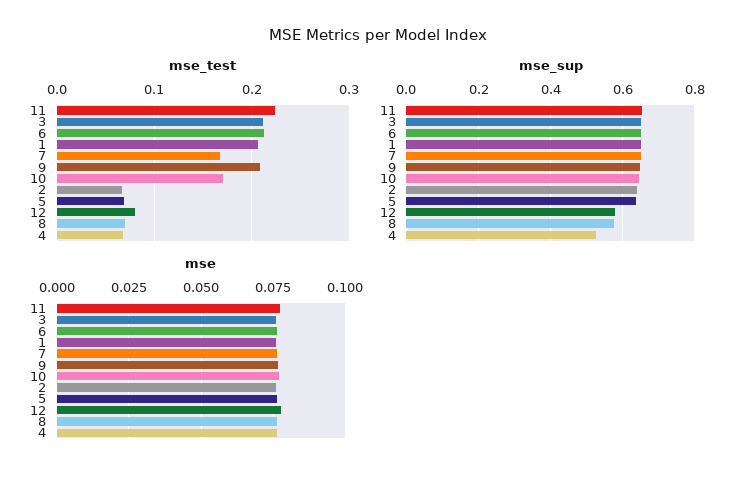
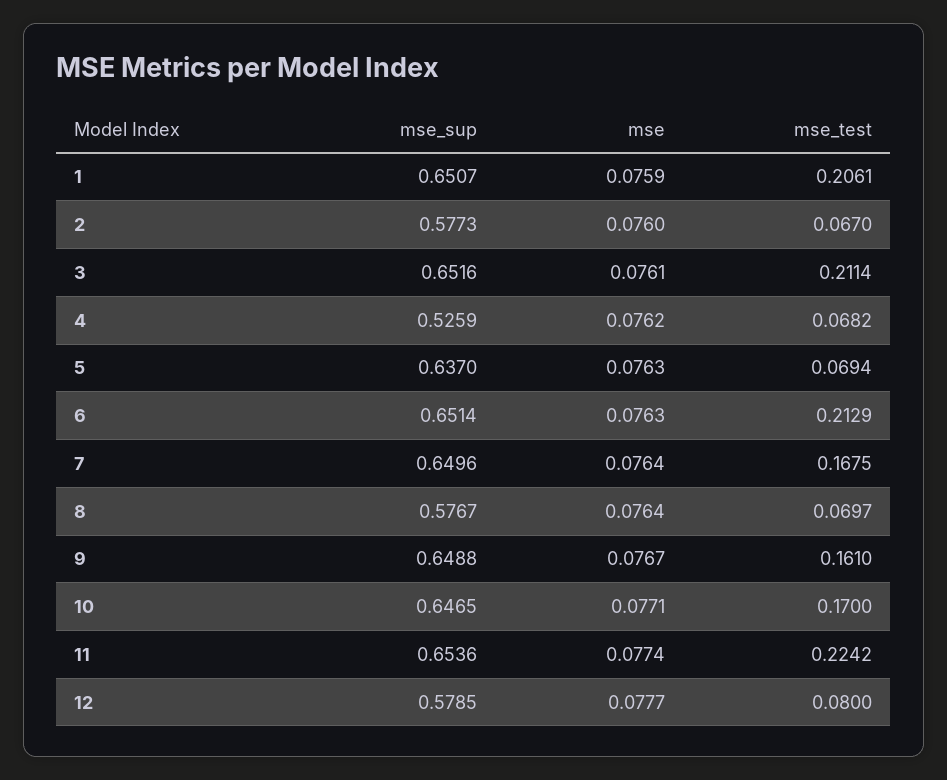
mse_test, 9: 0.21 -> 0.161
mse_sup, 2: 0.64 -> 0.5773

